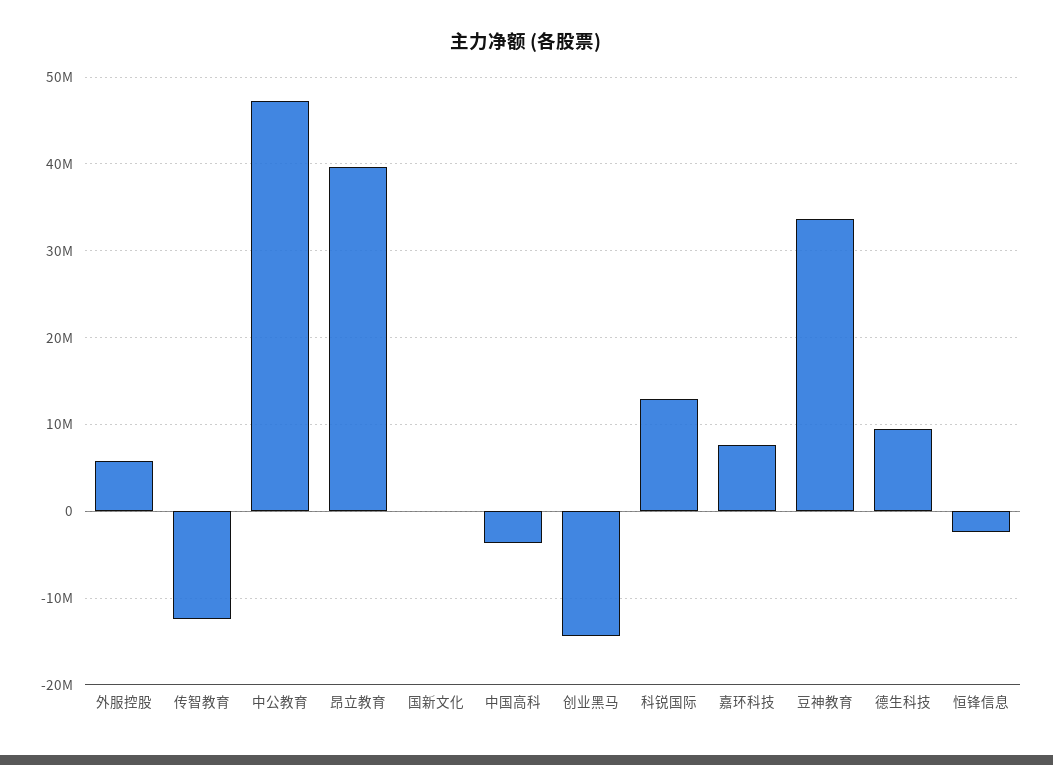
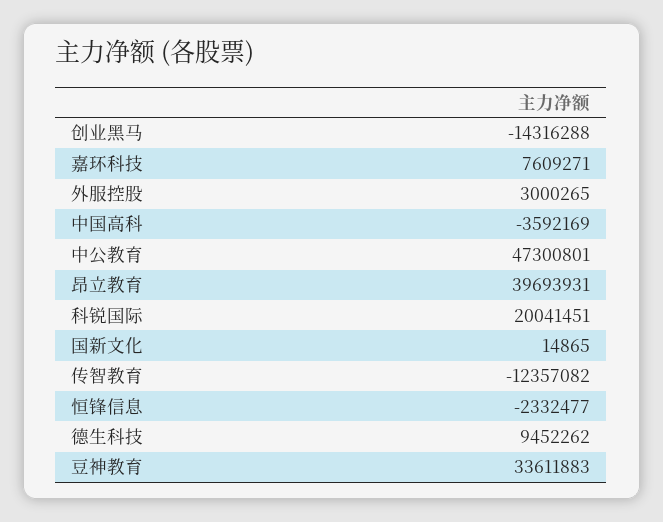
外服控股: 6000000 -> 3000265
科锐国际: 13000000 -> 20041451

